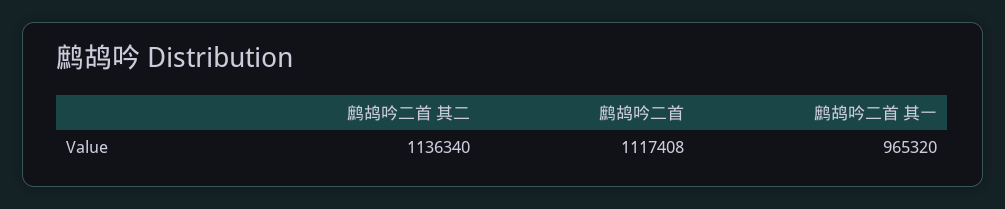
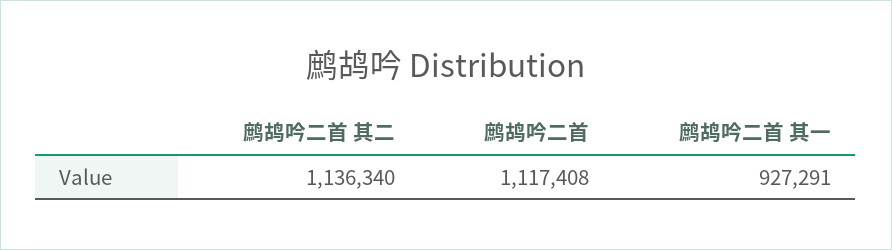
鹧鸪吟二首 其一: 965320 -> 927291

